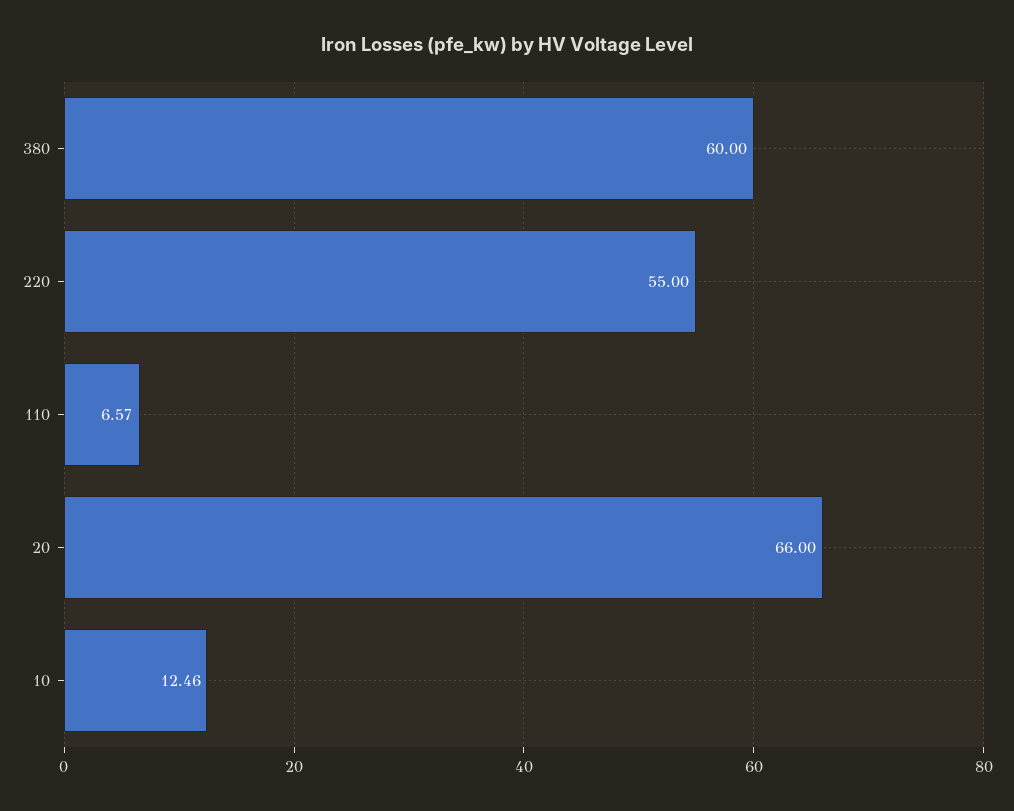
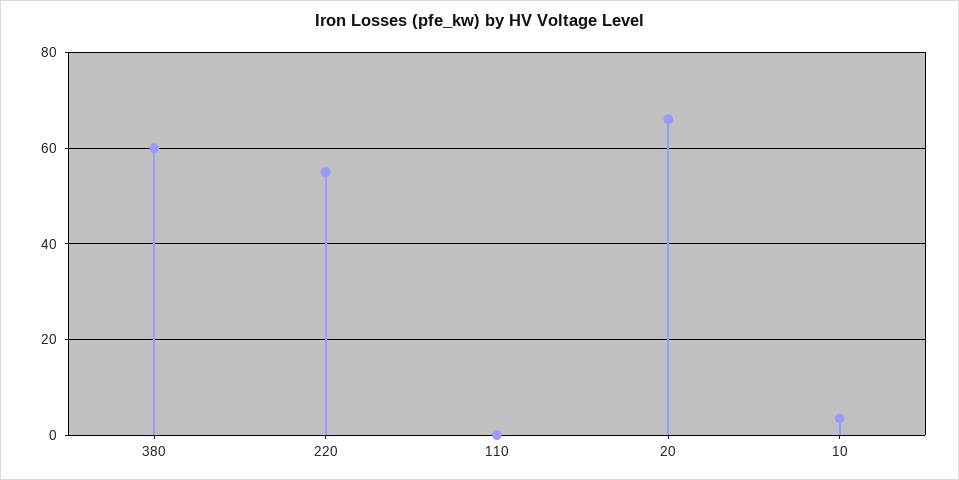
110: 6.57 -> 0
10: 12.46 -> 4

